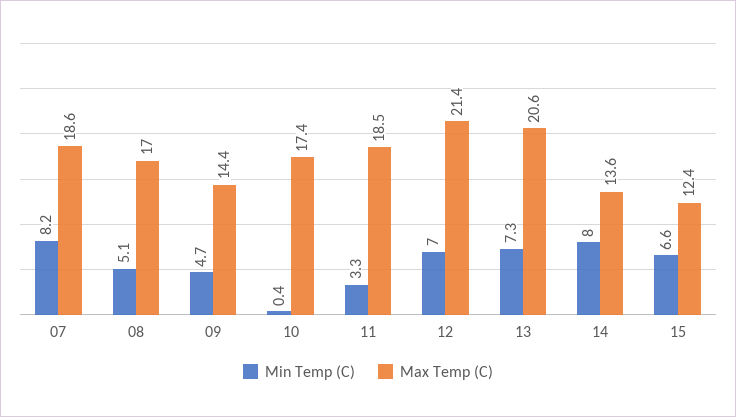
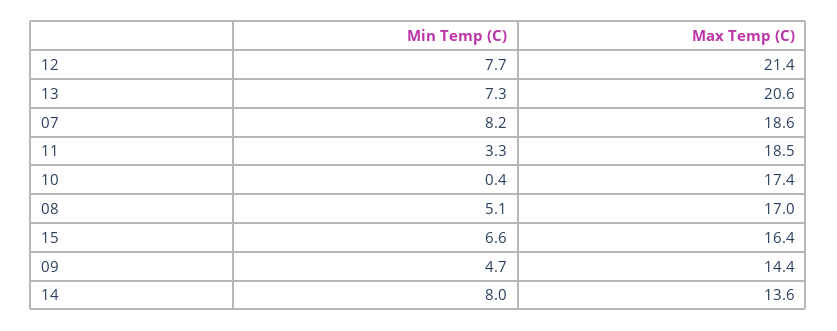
Min Temp (C), 12: 7 -> 7.7
Max Temp (C), 15: 12.4 -> 16.4

